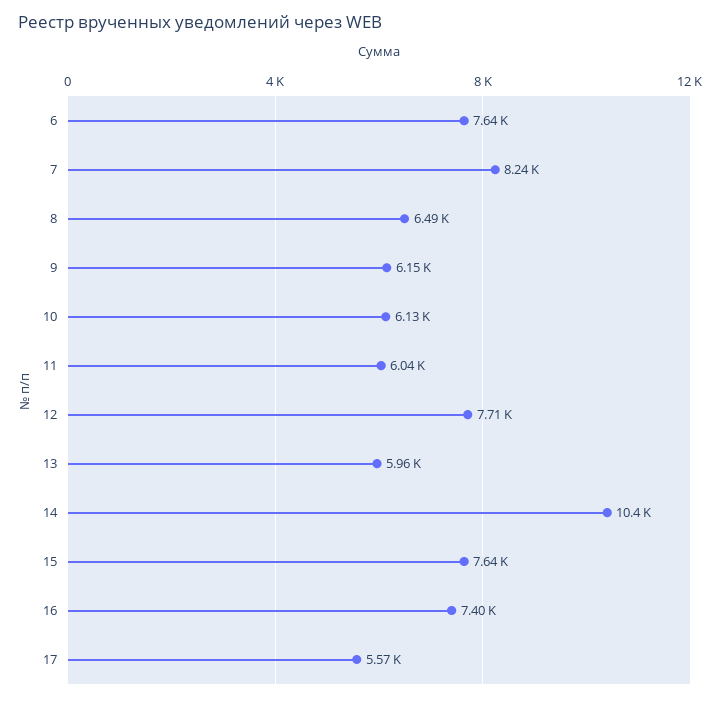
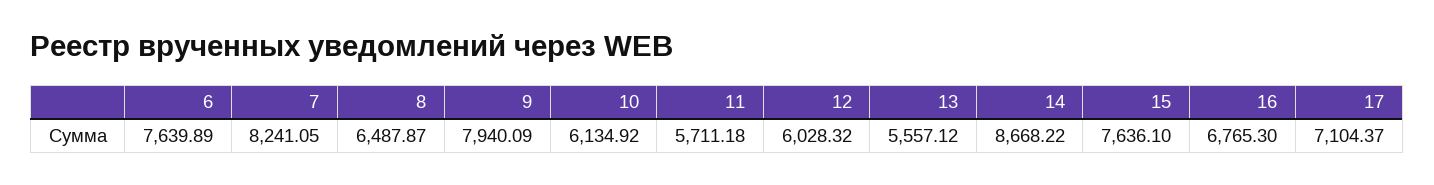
9: 6150 -> 7940.09
11: 6040 -> 5711.18
12: 7710 -> 6028.32
13: 5960 -> 5557.12
14: 10400 -> 8668.22
16: 7400 -> 6765.3
17: 5570 -> 7104.37

